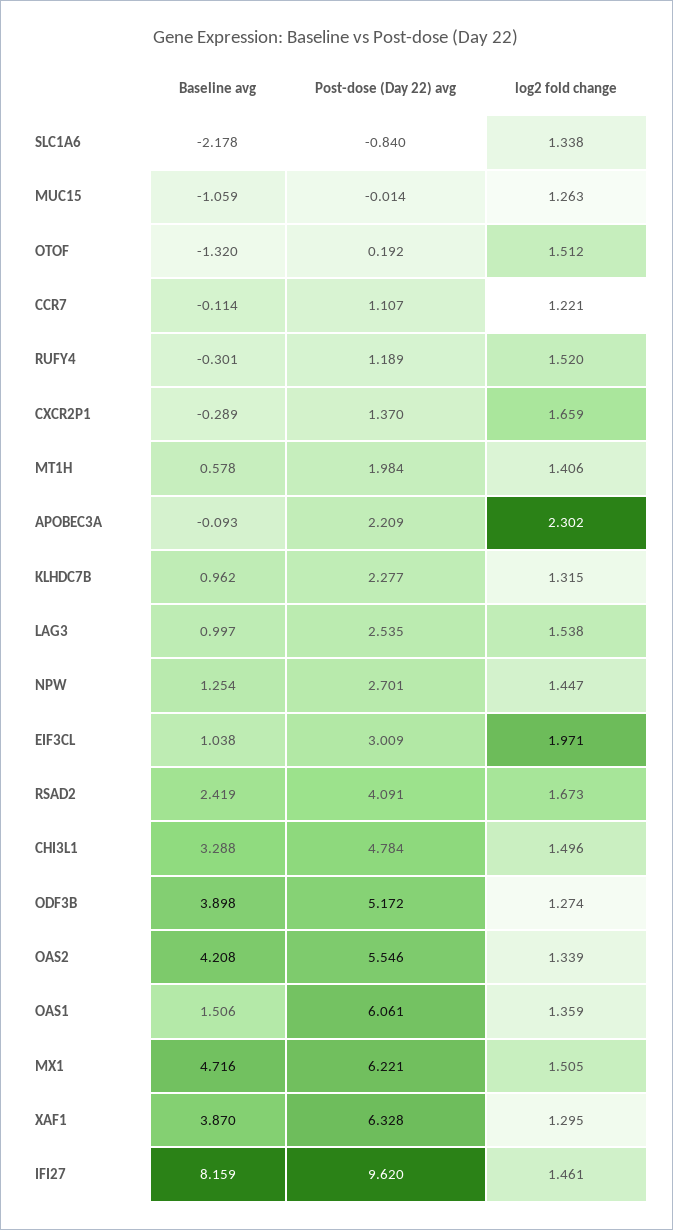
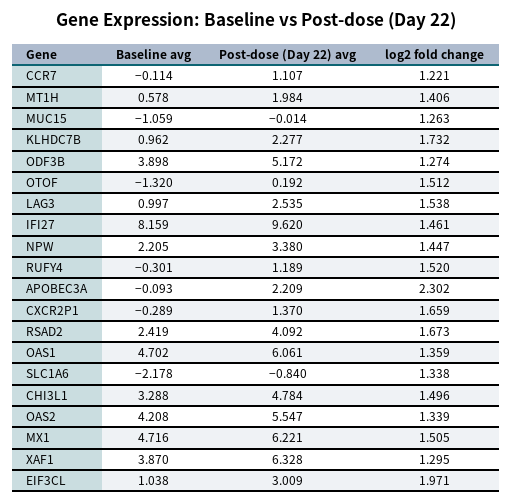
log2 fold change, KLHDC7B: 1.315 -> 1.732
Baseline avg, NPW: 1.254 -> 2.205
Post-dose (Day 22) avg, NPW: 2.701 -> 3.38
Post-dose (Day 22) avg, RSAD2: 4.091 -> 4.092
Post-dose (Day 22) avg, OAS2: 5.546 -> 5.547
Baseline avg, OAS1: 1.506 -> 4.702

